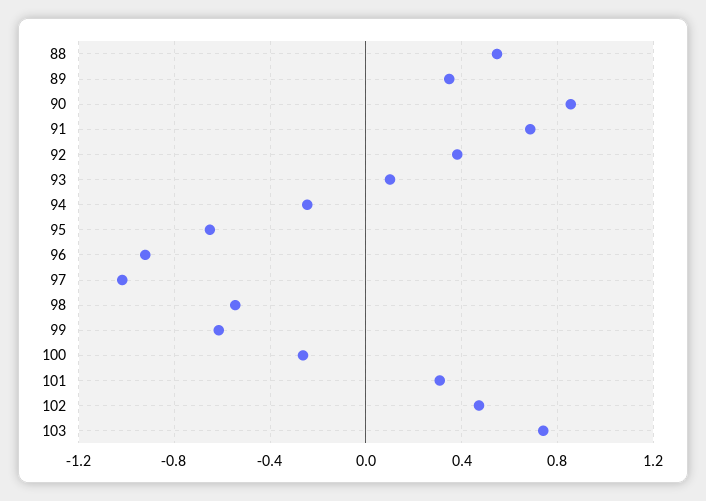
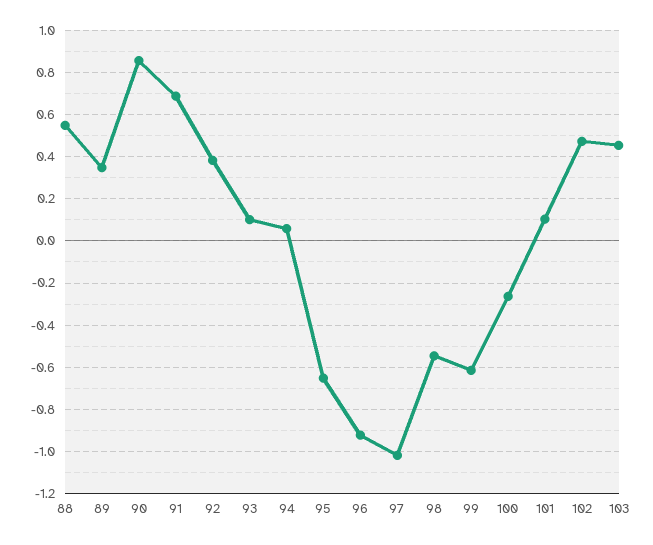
94: -0.25 -> 0.05
101: 0.3 -> 0.1
103: 0.75 -> 0.45

